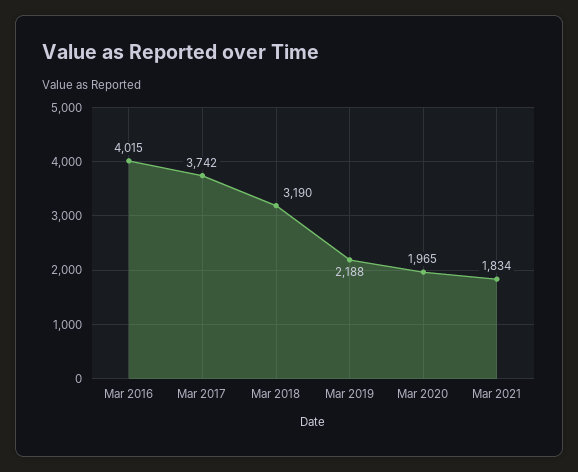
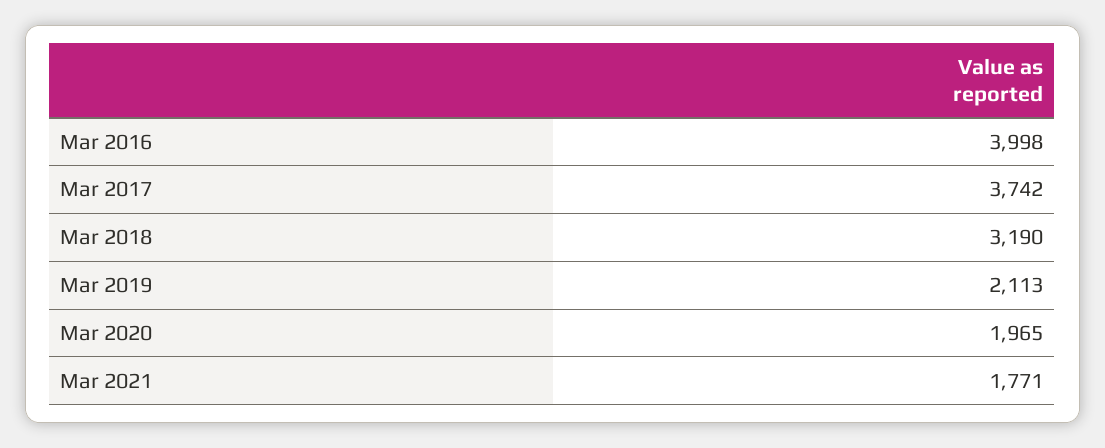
Mar 2016: 4015 -> 3998
Mar 2019: 2188 -> 2113
Mar 2021: 1834 -> 1771

